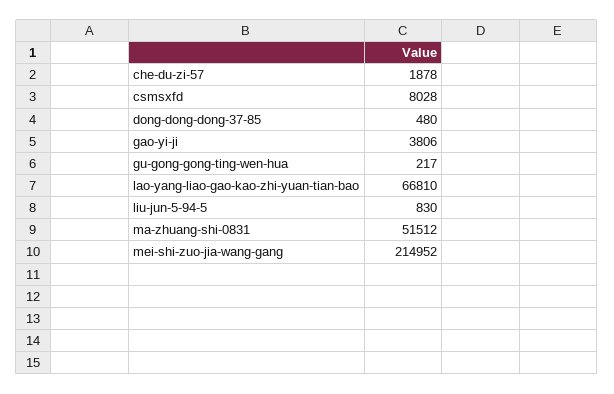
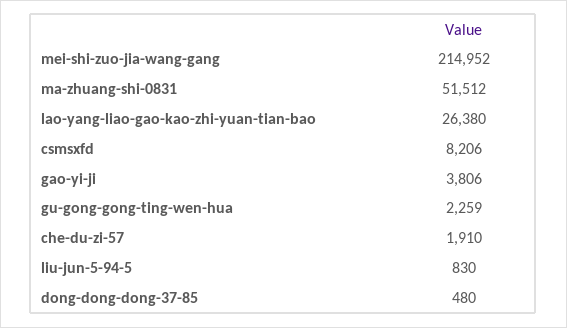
che-du-zi-57: 1878 -> 1910
csmsxfd: 8028 -> 8206
gu-gong-gong-ting-wen-hua: 217 -> 2259
lao-yang-liao-gao-kao-zhi-yuan-tian-bao: 66810 -> 26380

